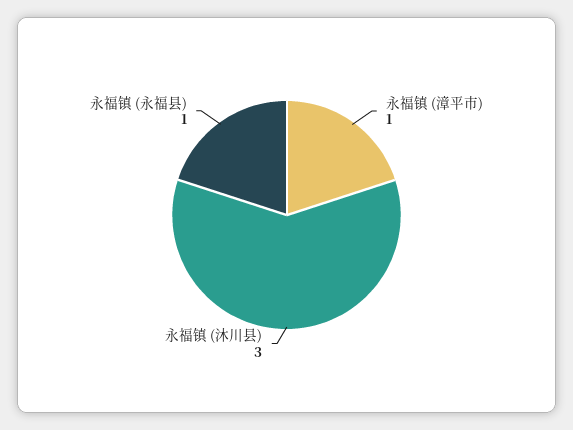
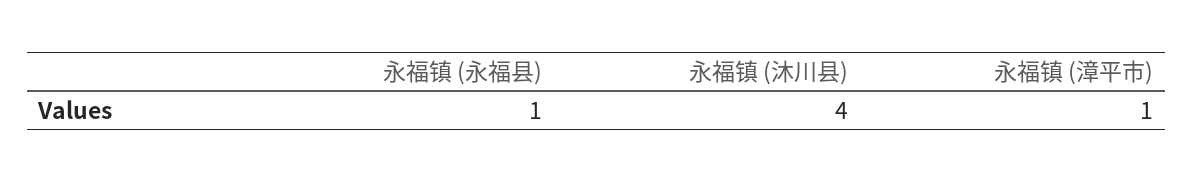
永福镇 (沐川县): 3 -> 4

